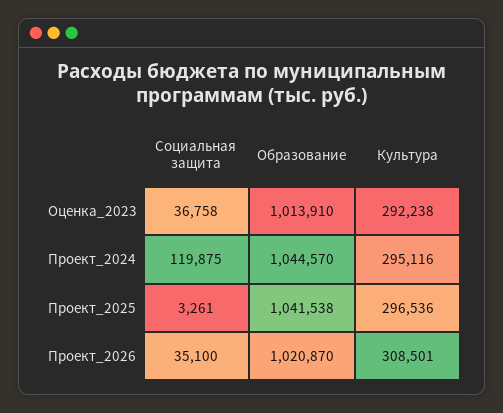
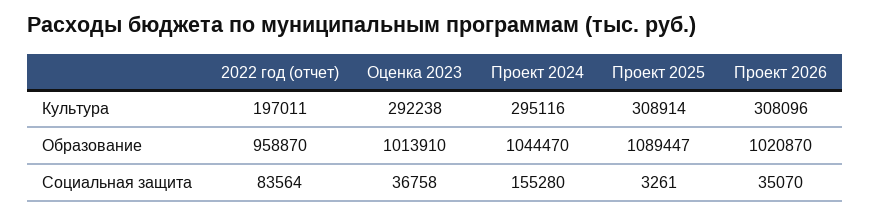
Социальная защита, Проект_2024: 119875 -> 155280
Образование, Проект_2024: 1044570 -> 1044470
Образование, Проект_2025: 1041538 -> 1089447
Культура, Проект_2025: 296536 -> 308914
Социальная защита, Проект_2026: 35100 -> 35070
Культура, Проект_2026: 308501 -> 308096
Культура, 2022 год (отчет): none -> 197011
Образование, 2022 год (отчет): none -> 958870
Социальная защита, 2022 год (отчет): none -> 83564

